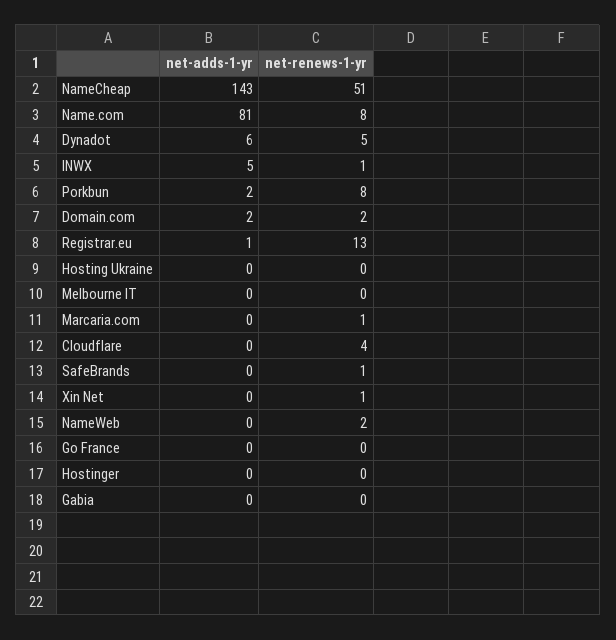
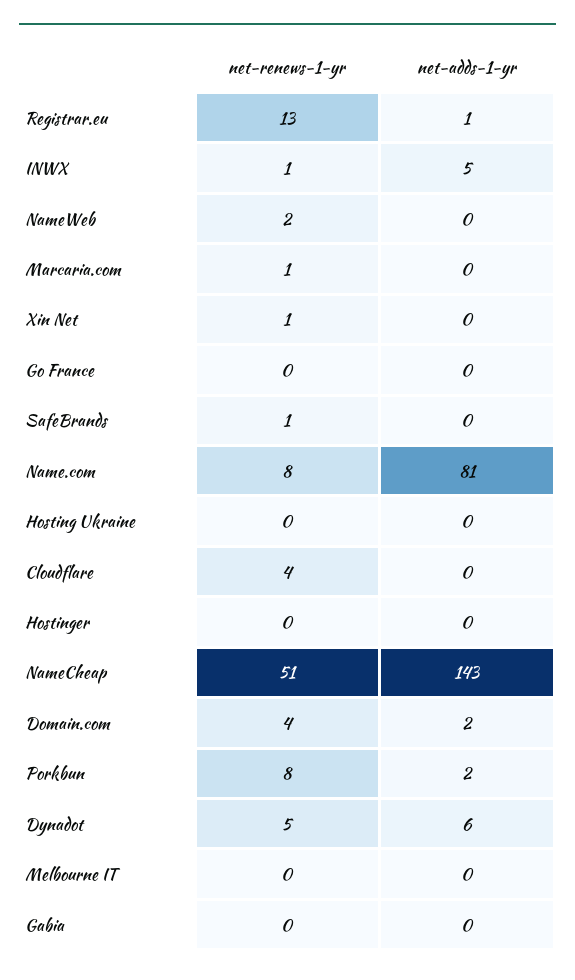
net-renews-1-yr, Domain.com: 2 -> 4

